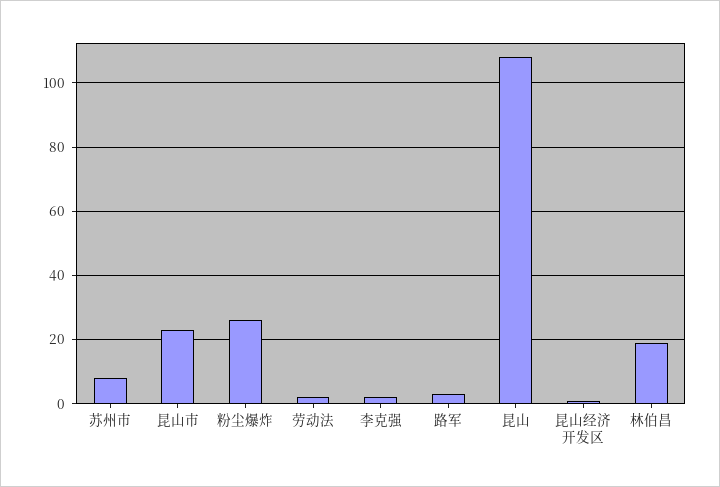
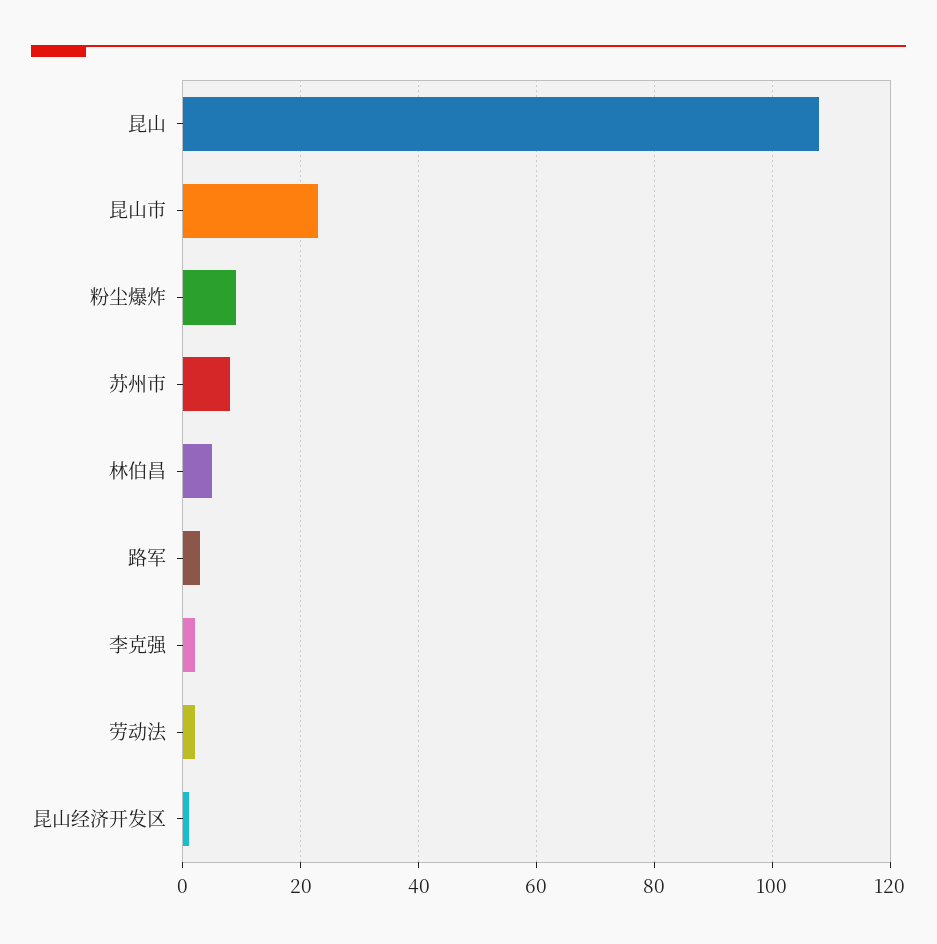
粉尘爆炸: 25 -> 10
林伯昌: 20 -> 5

